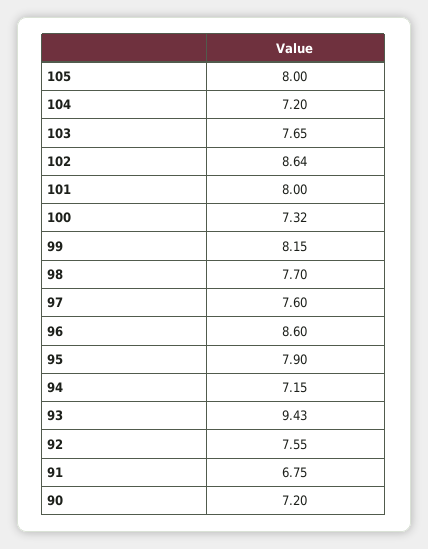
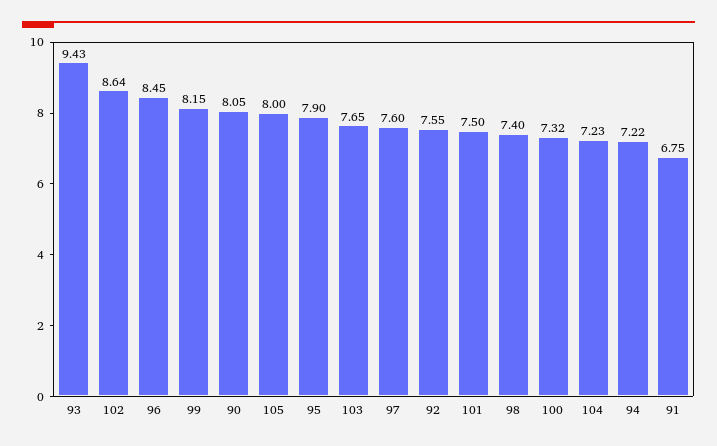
104: 7.2 -> 7.23
101: 8 -> 7.5
98: 7.7 -> 7.4
96: 8.6 -> 8.45
94: 7.15 -> 7.22
90: 7.2 -> 8.05

